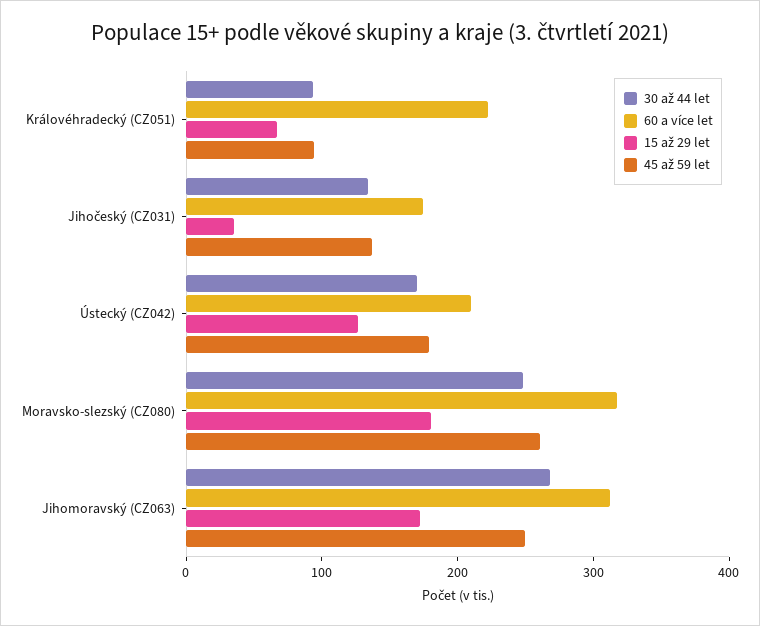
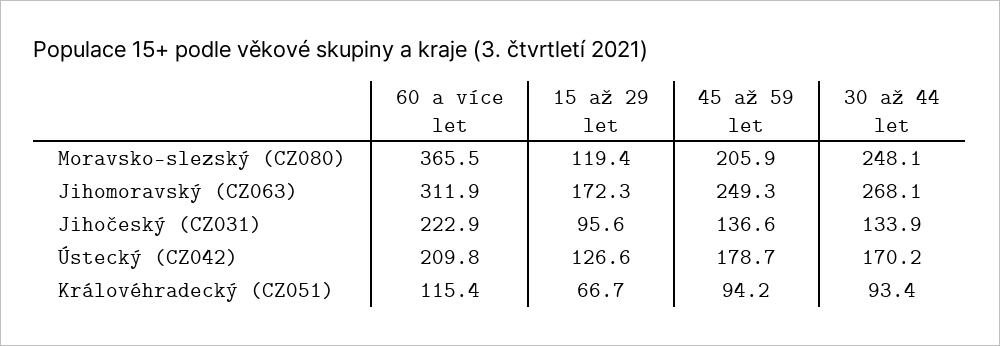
60 a více let, Královéhradecký (CZ051): 220 -> 115.4
60 a více let, Jihočeský (CZ031): 180 -> 222.9
15 až 29 let, Jihočeský (CZ031): 40 -> 95.6
60 a více let, Moravsko-slezský (CZ080): 320 -> 365.5
15 až 29 let, Moravsko-slezský (CZ080): 180 -> 119.4
45 až 59 let, Moravsko-slezský (CZ080): 260 -> 205.9

